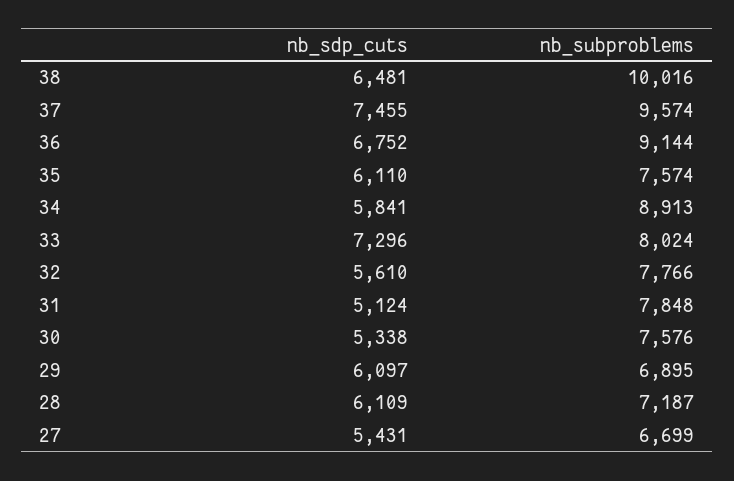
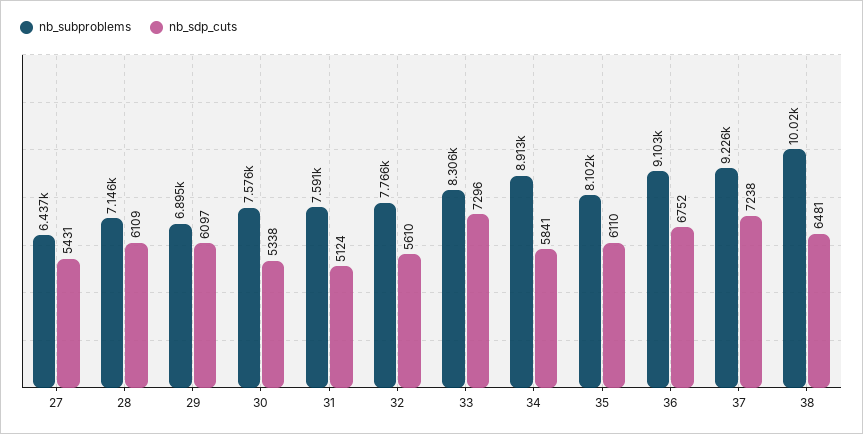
nb_sdp_cuts, 37: 7455 -> 7238
nb_subproblems, 37: 9574 -> 9226
nb_subproblems, 36: 9144 -> 9103
nb_subproblems, 35: 7574 -> 8102
nb_subproblems, 33: 8024 -> 8306
nb_subproblems, 31: 7848 -> 7591
nb_subproblems, 28: 7187 -> 7146
nb_subproblems, 27: 6699 -> 6437

